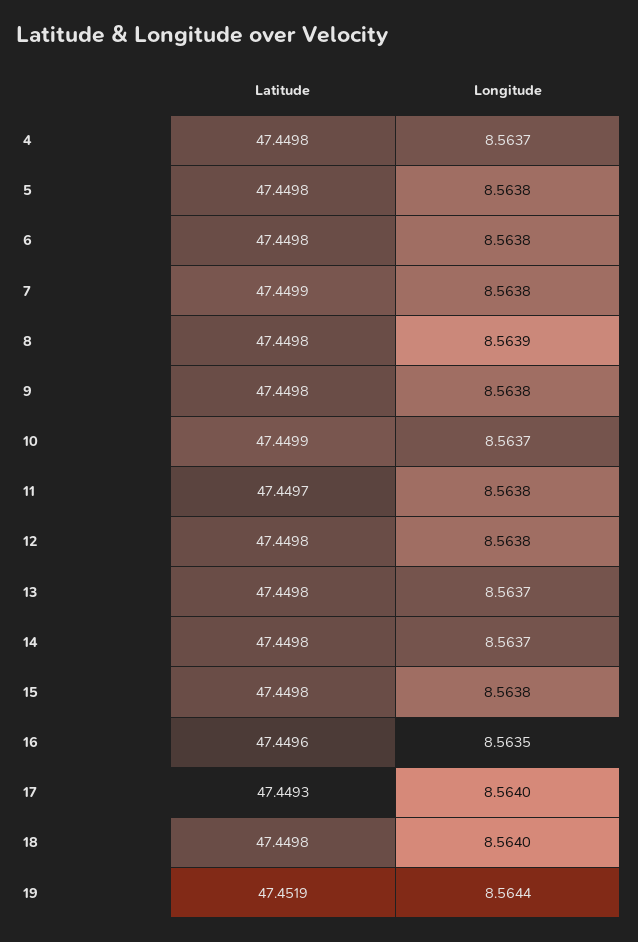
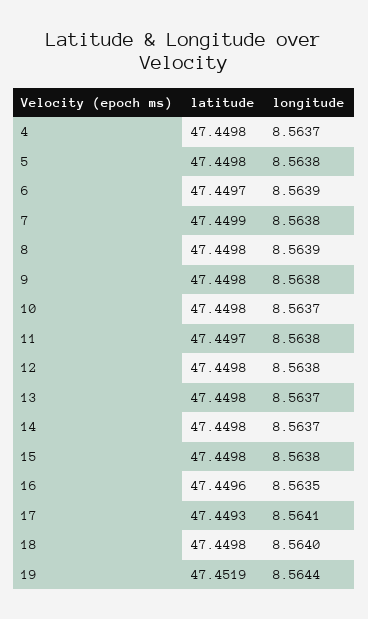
Latitude, 6: 47.4498 -> 47.4497
Longitude, 6: 8.5638 -> 8.5639
Latitude, 10: 47.4499 -> 47.4498
Longitude, 17: 8.564 -> 8.5641

